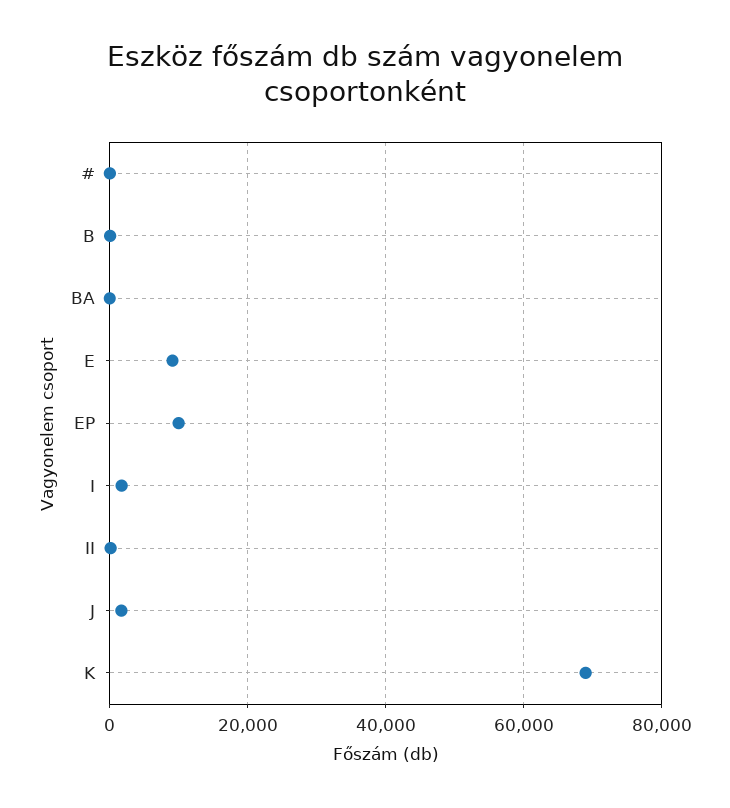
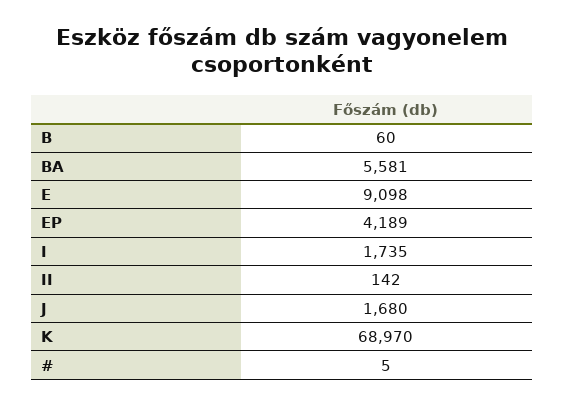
BA: 0 -> 5581
EP: 10000 -> 4189

